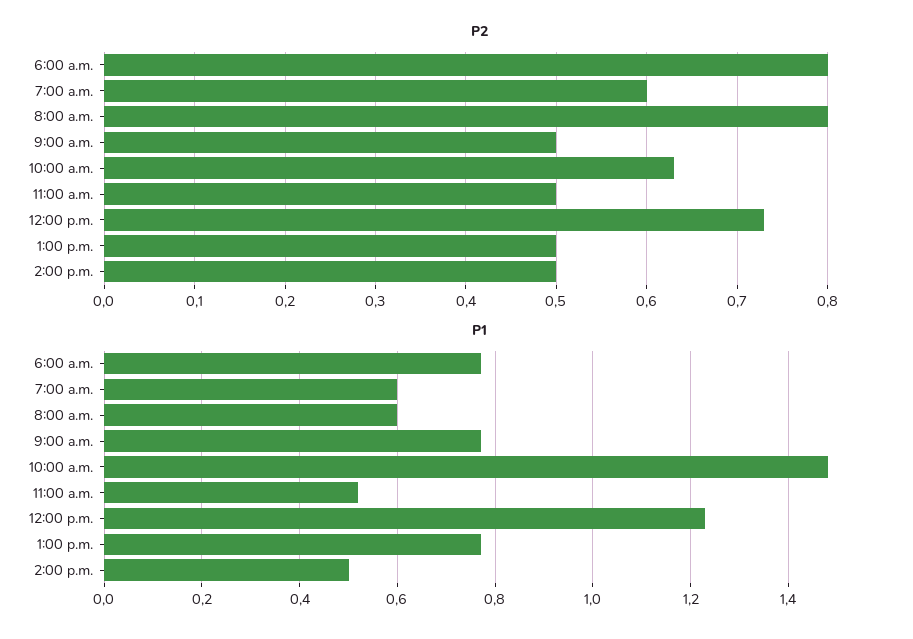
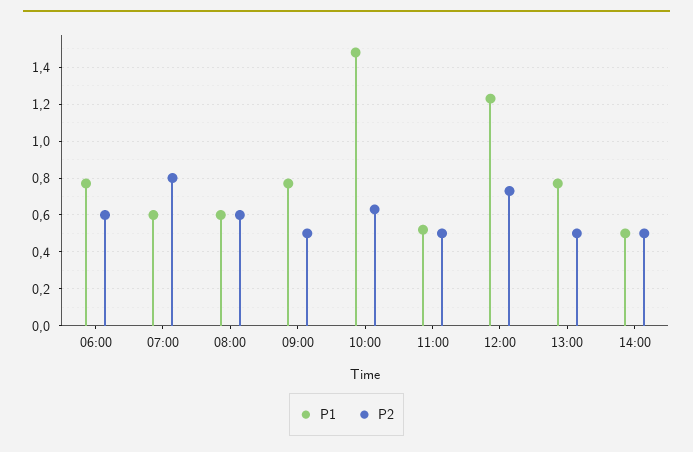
P2, 6:00 a.m.: 0.8 -> 0.6
P2, 7:00 a.m.: 0.6 -> 0.8
P2, 8:00 a.m.: 0.8 -> 0.6

